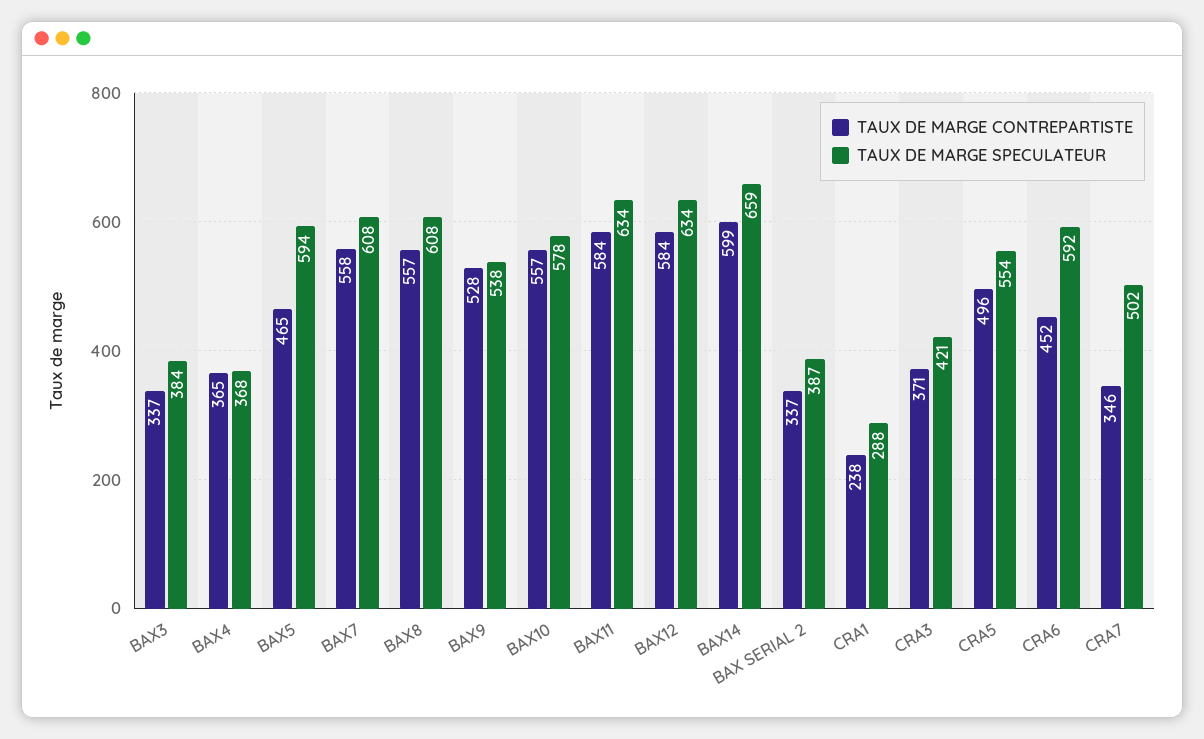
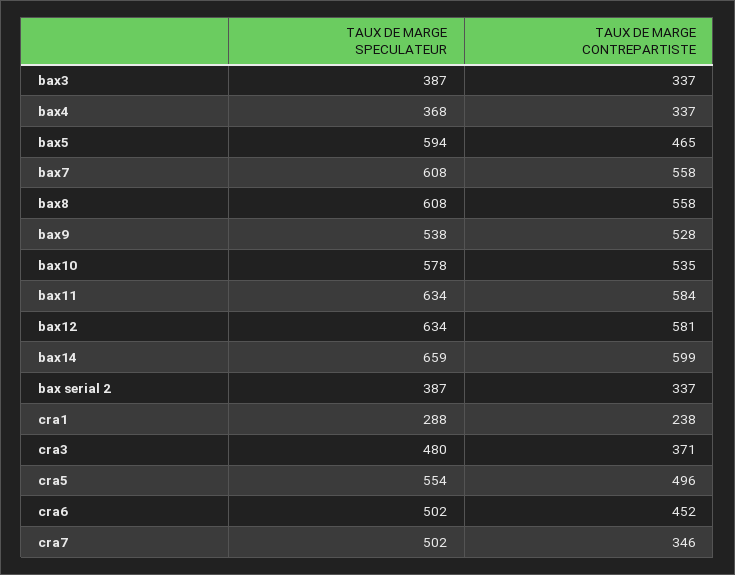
TAUX DE MARGE SPECULATEUR, BAX3: 384 -> 387
TAUX DE MARGE CONTREPARTISTE, BAX4: 365 -> 337
TAUX DE MARGE CONTREPARTISTE, BAX8: 557 -> 558
TAUX DE MARGE CONTREPARTISTE, BAX10: 557 -> 535
TAUX DE MARGE CONTREPARTISTE, BAX12: 584 -> 581
TAUX DE MARGE SPECULATEUR, CRA3: 421 -> 480
TAUX DE MARGE SPECULATEUR, CRA6: 592 -> 502

